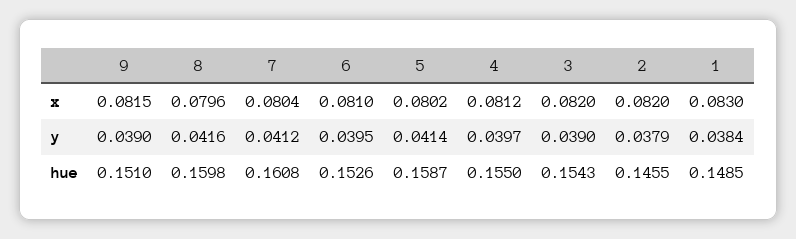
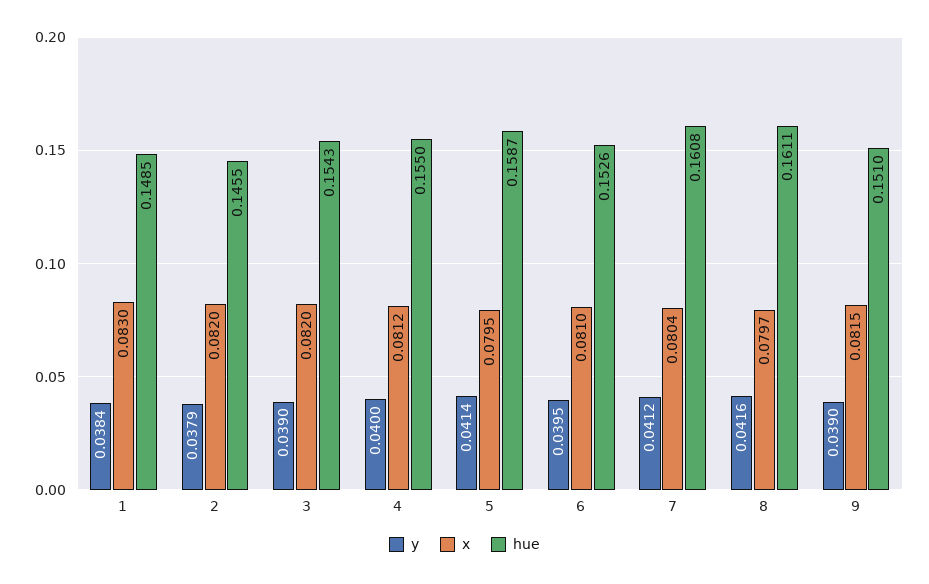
x, 8: 0.0796 -> 0.0797
x, 5: 0.0802 -> 0.0795
y, 4: 0.0397 -> 0.04
hue, 8: 0.1598 -> 0.1611

